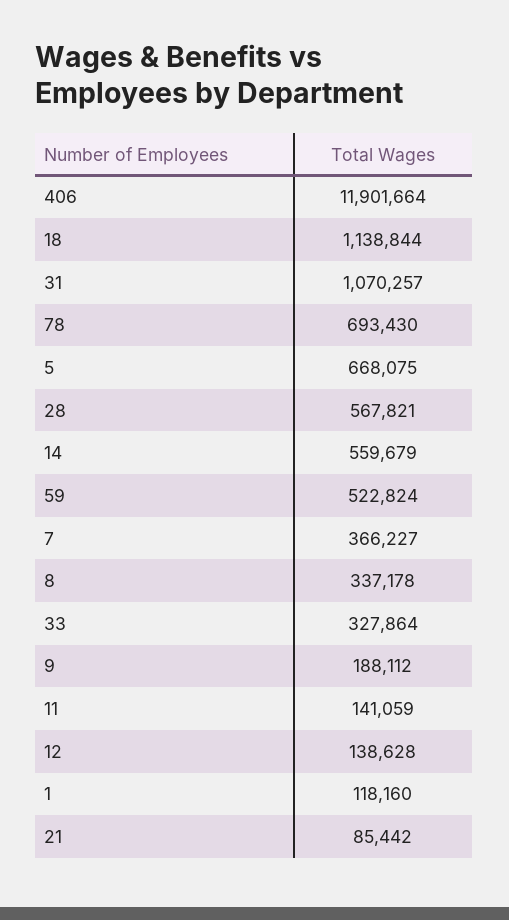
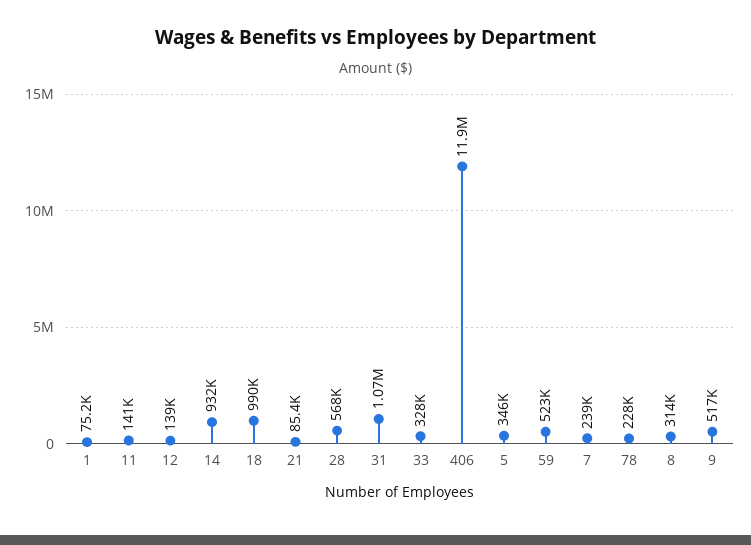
18: 1138844 -> 990000
78: 693430 -> 228000
5: 668075 -> 346000
14: 559679 -> 932000
7: 366227 -> 239000
8: 337178 -> 314000
9: 188112 -> 517000
1: 118160 -> 75200

